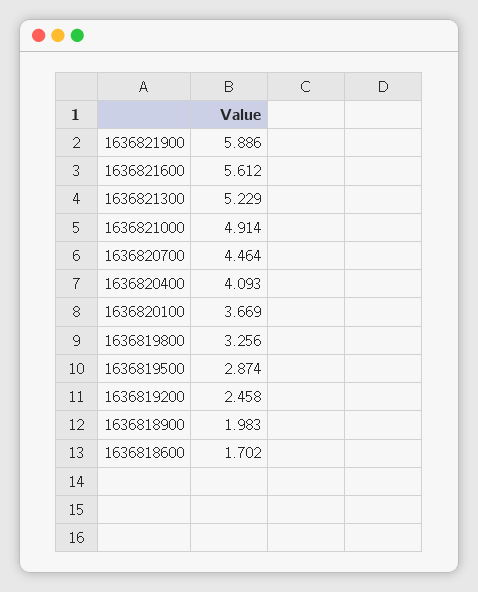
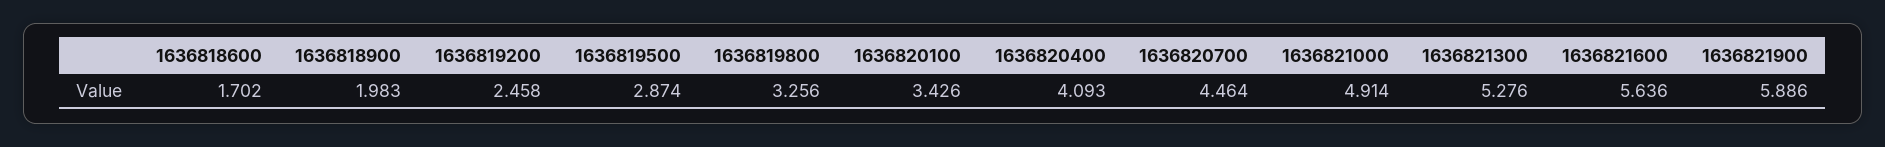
1636821600: 5.612 -> 5.636
1636821300: 5.229 -> 5.276
1636820100: 3.669 -> 3.426

